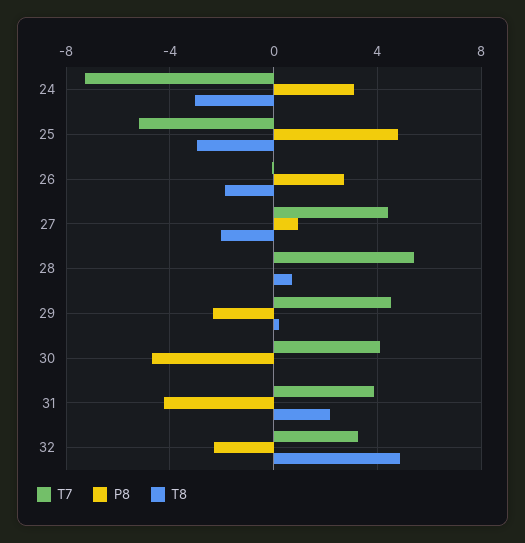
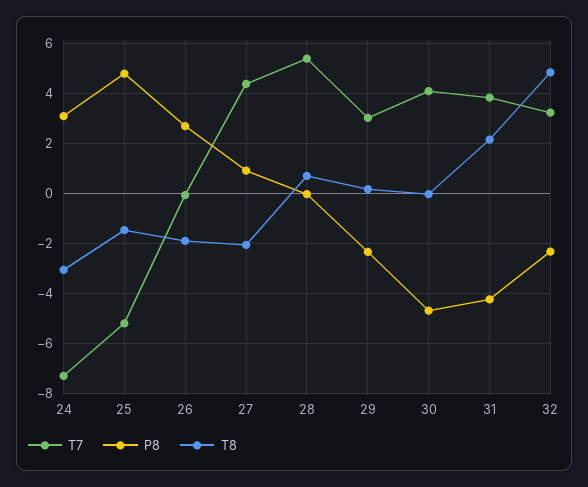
T8, 25: -3 -> -1.5
T7, 29: 4.5 -> 3

